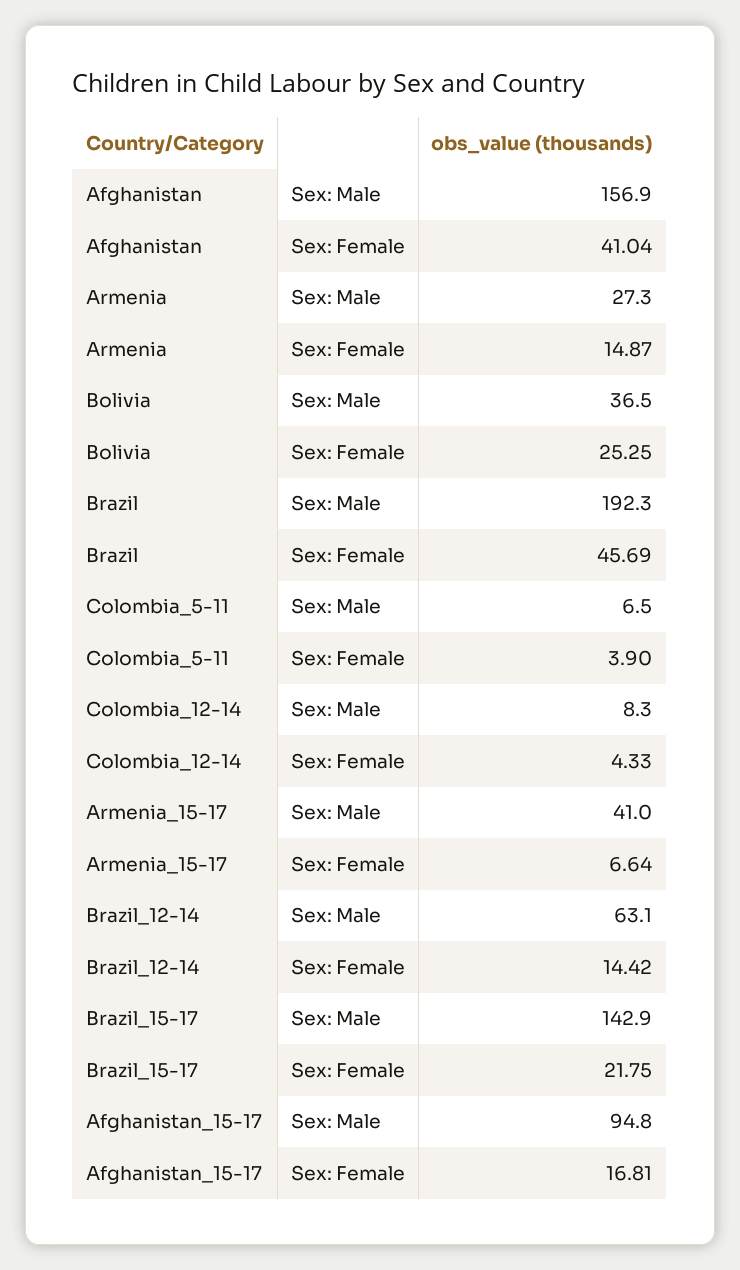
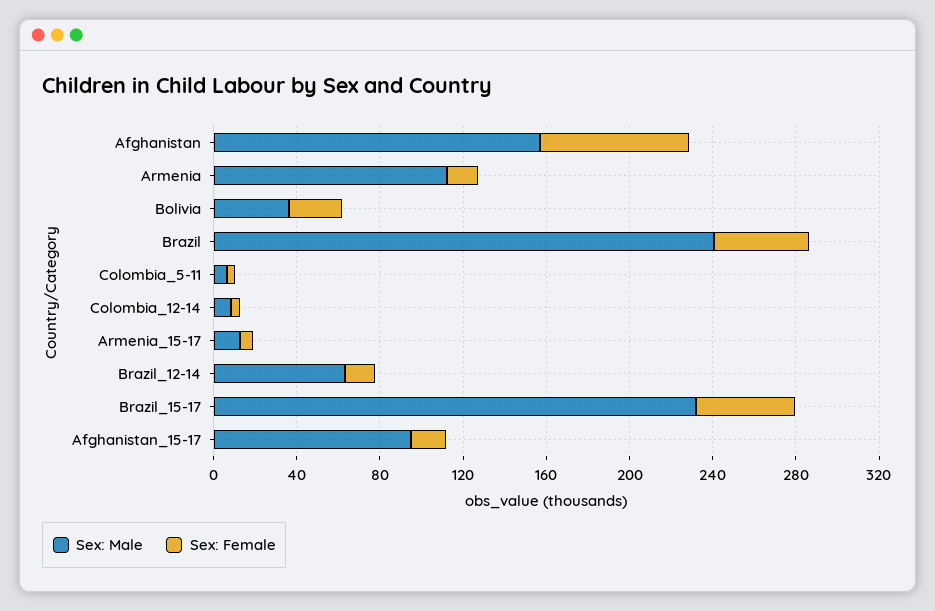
Sex: Female, Afghanistan: 41.04 -> 70
Sex: Male, Armenia: 27.3 -> 110
Sex: Male, Brazil: 192.3 -> 240
Sex: Male, Armenia_15-17: 41 -> 10
Sex: Male, Brazil_15-17: 142.9 -> 230
Sex: Female, Brazil_15-17: 21.75 -> 50

